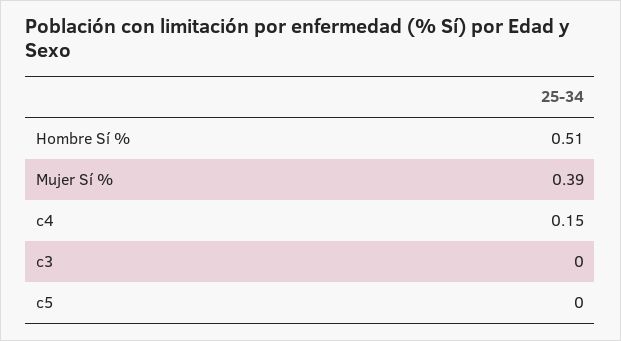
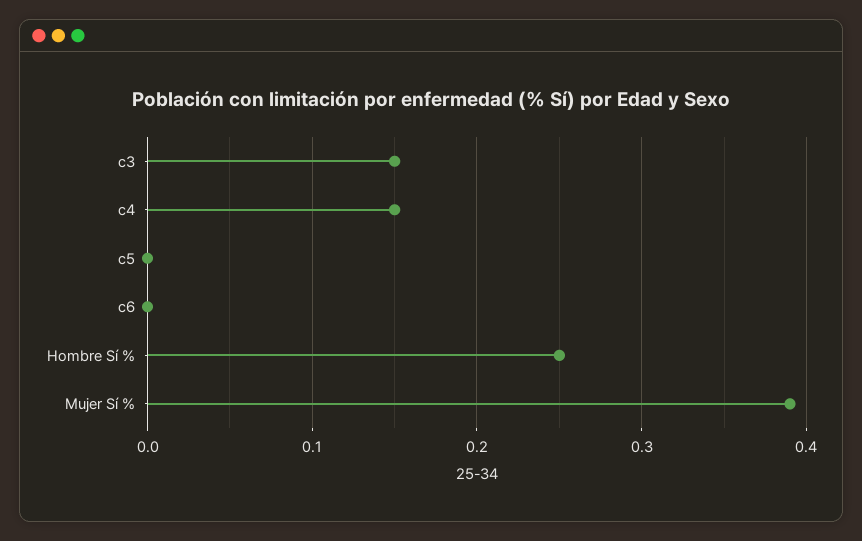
Hombre Sí %: 0.51 -> 0.25
c3: 0 -> 0.15
c6: none -> 0

